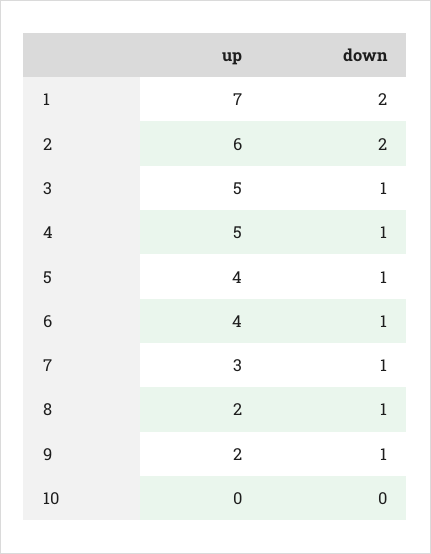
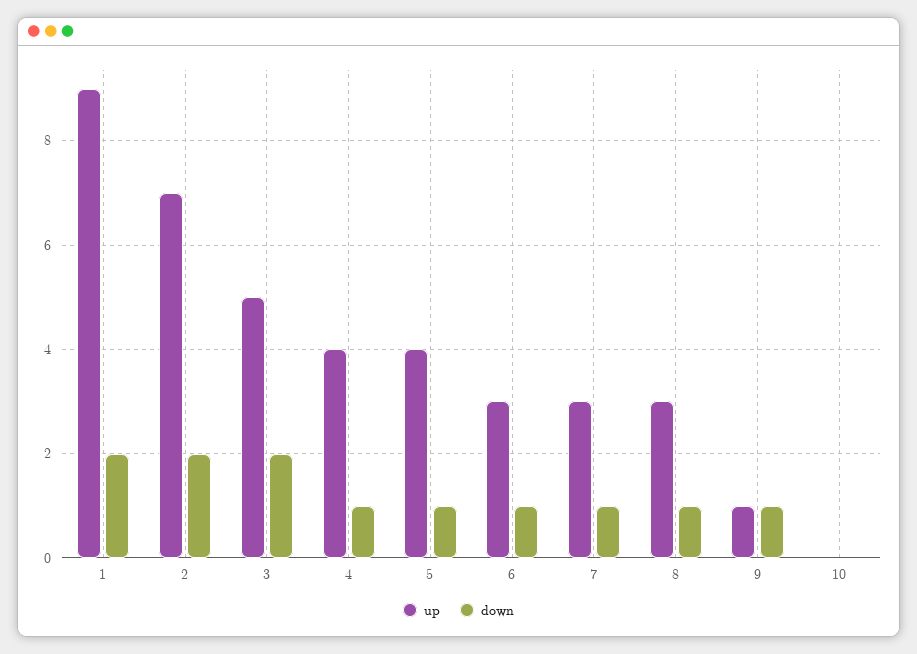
up, 1: 7 -> 9
up, 2: 6 -> 7
down, 3: 1 -> 2
up, 4: 5 -> 4
up, 6: 4 -> 3
up, 8: 2 -> 3
up, 9: 2 -> 1

